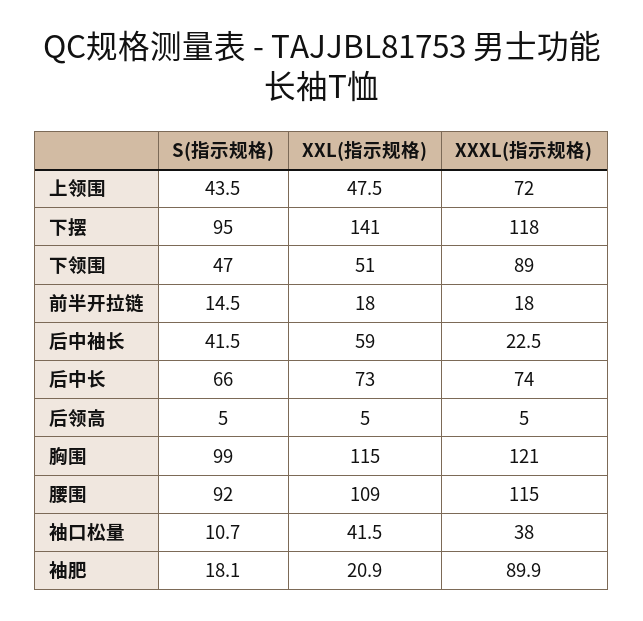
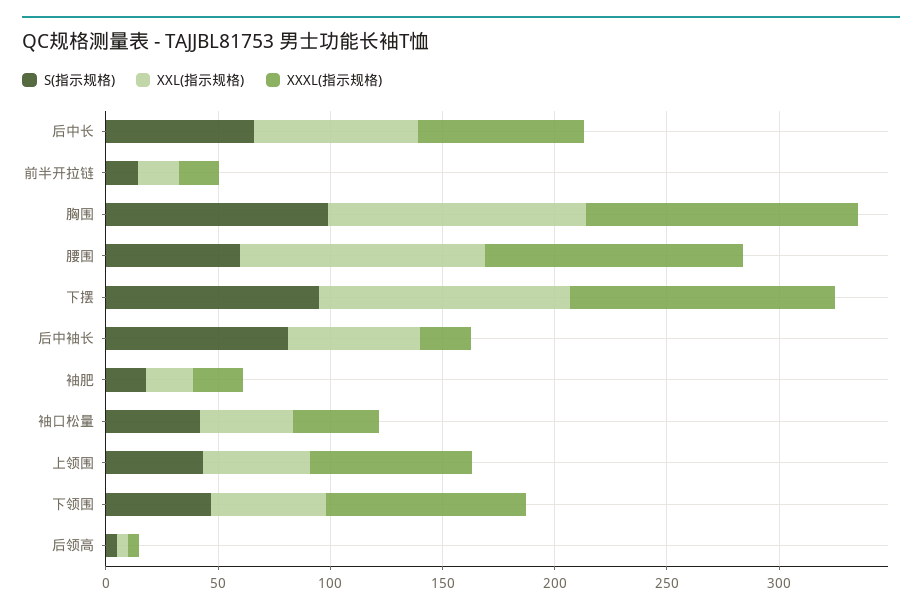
XXL(指示规格), 下摆: 141 -> 110
S(指示规格), 后中袖长: 41.5 -> 80
S(指示规格), 腰围: 92 -> 60
S(指示规格), 袖口松量: 10.7 -> 40
XXXL(指示规格), 袖肥: 89.9 -> 20

